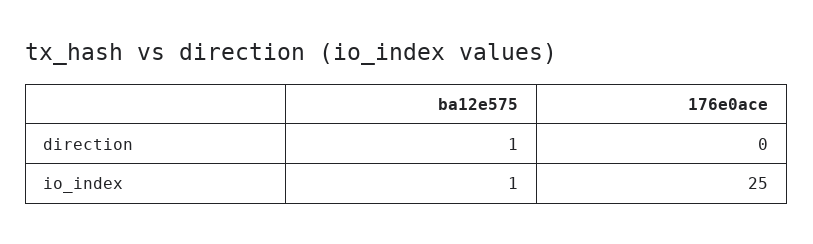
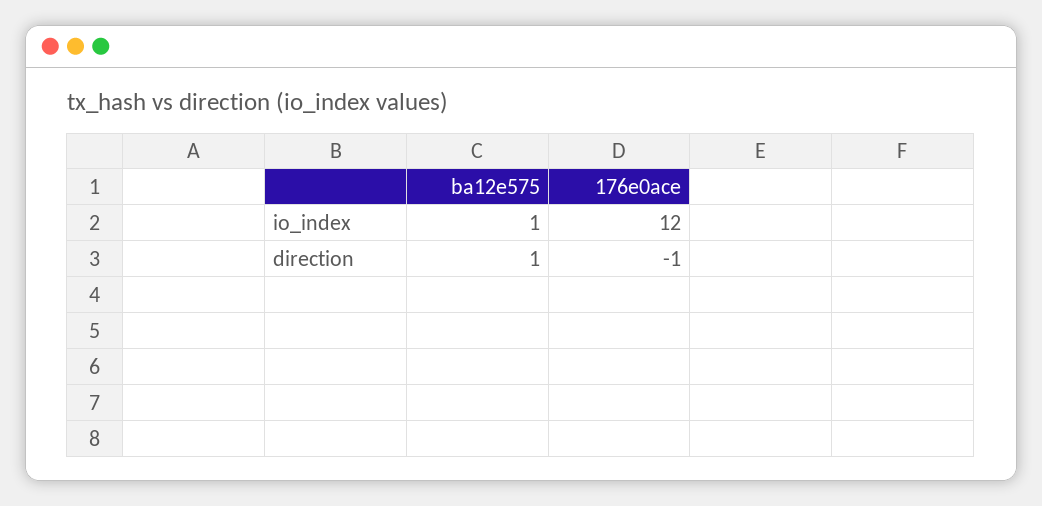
176e0ace, direction: 0 -> -1
176e0ace, io_index: 25 -> 12

